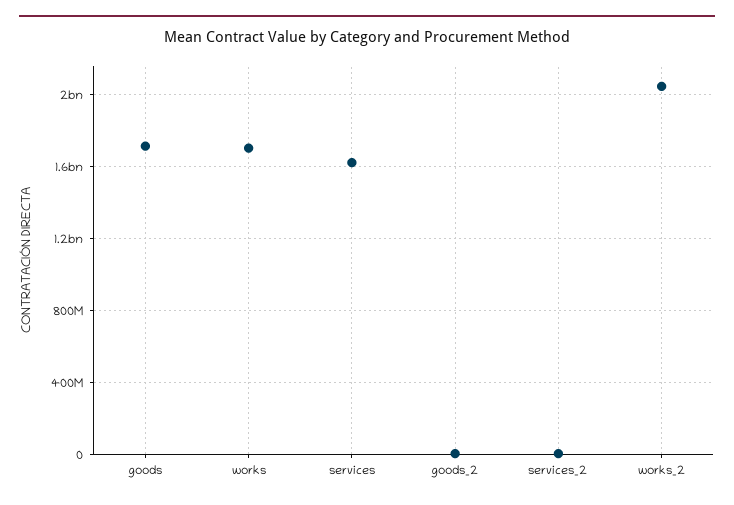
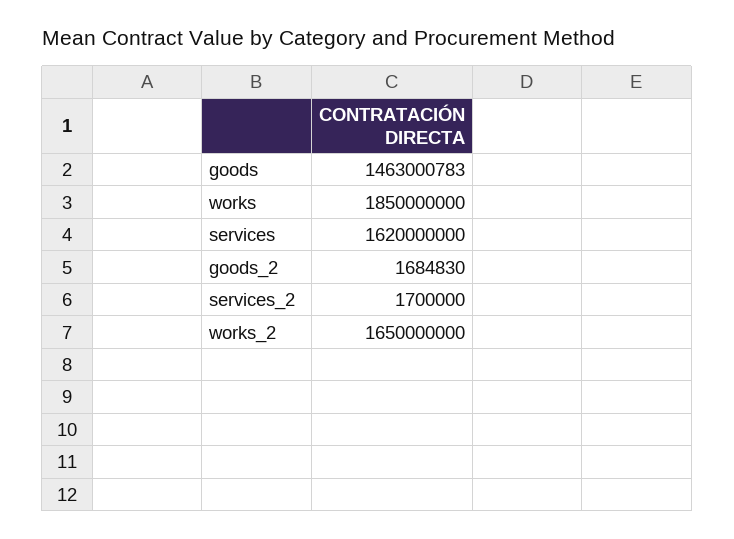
goods: 1700000000 -> 1463000783
works: 1700000000 -> 1850000000
works_2: 2050000000 -> 1650000000

